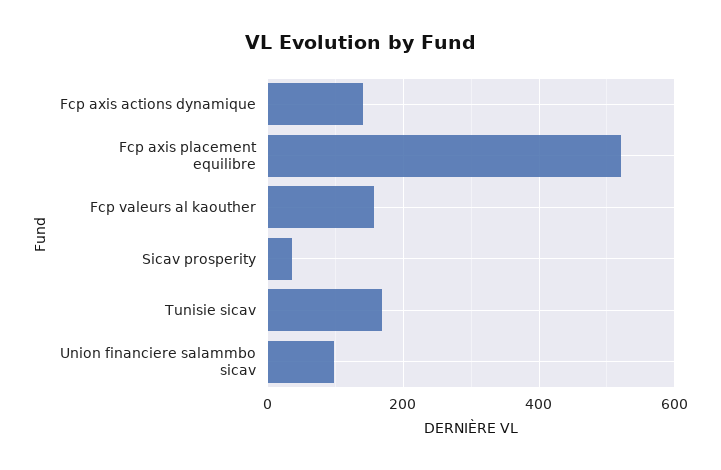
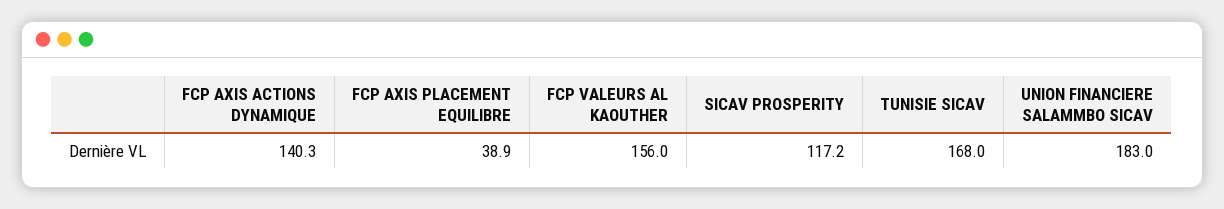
Fcp axis placement equilibre: 520 -> 38.9
Sicav prosperity: 40 -> 117.2
Union financiere salammbo sicav: 100 -> 183

